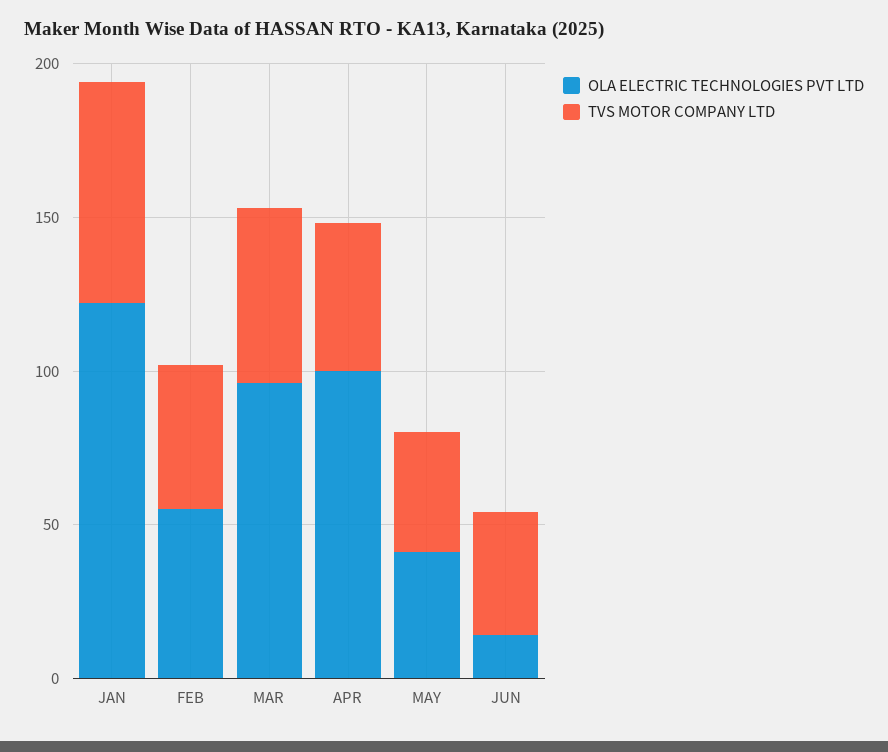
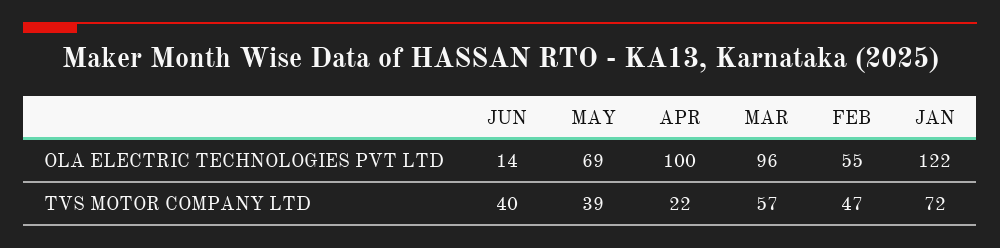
TVS MOTOR COMPANY LTD, APR: 50 -> 22
OLA ELECTRIC TECHNOLOGIES PVT LTD, MAY: 40 -> 69

